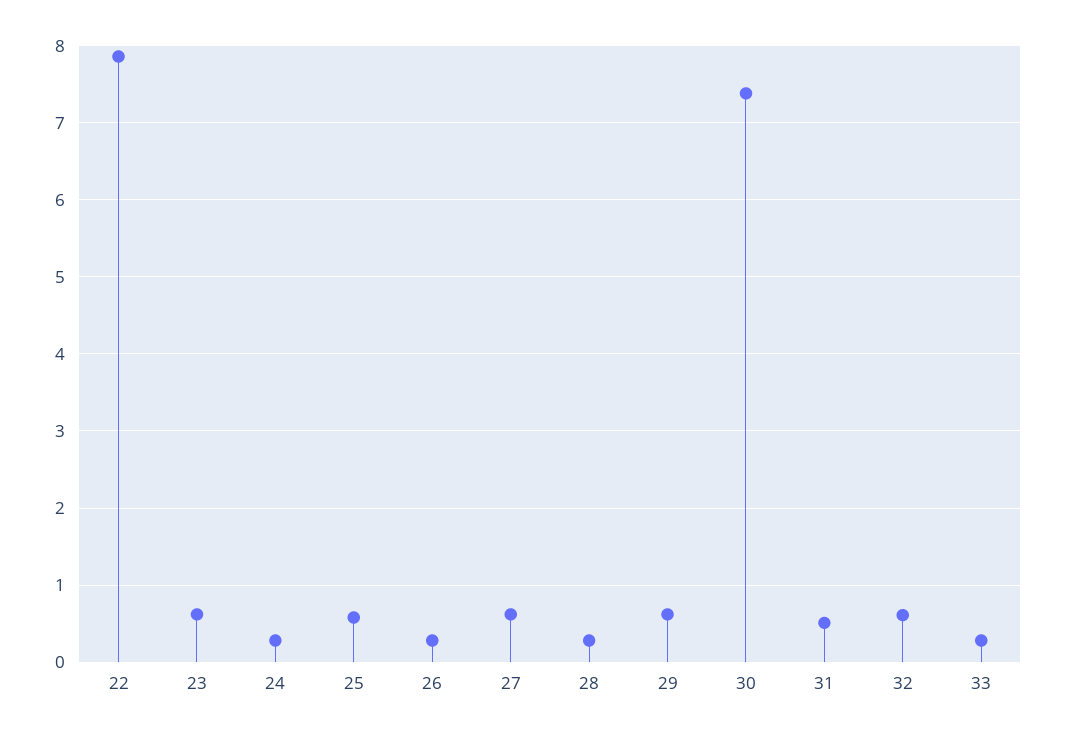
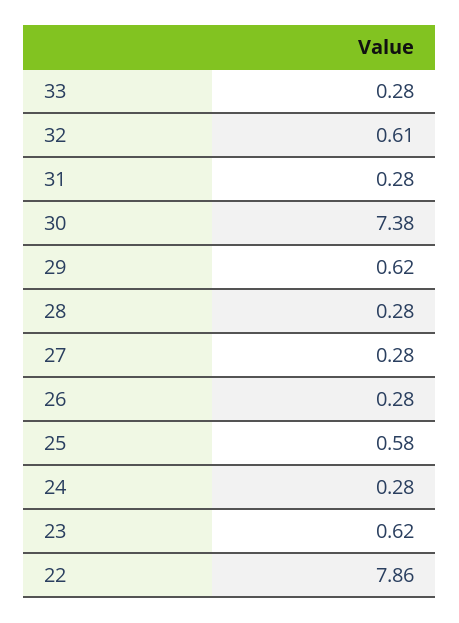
27: 0.6 -> 0.28
31: 0.5 -> 0.28

